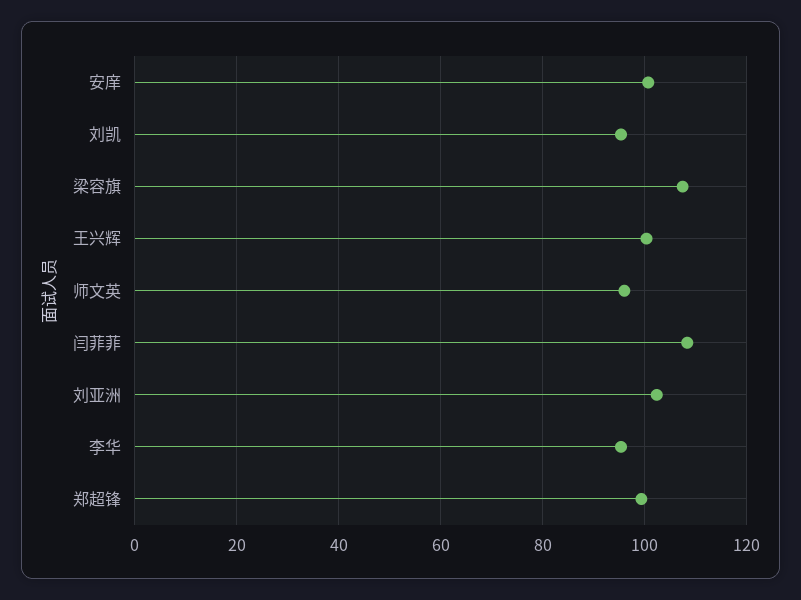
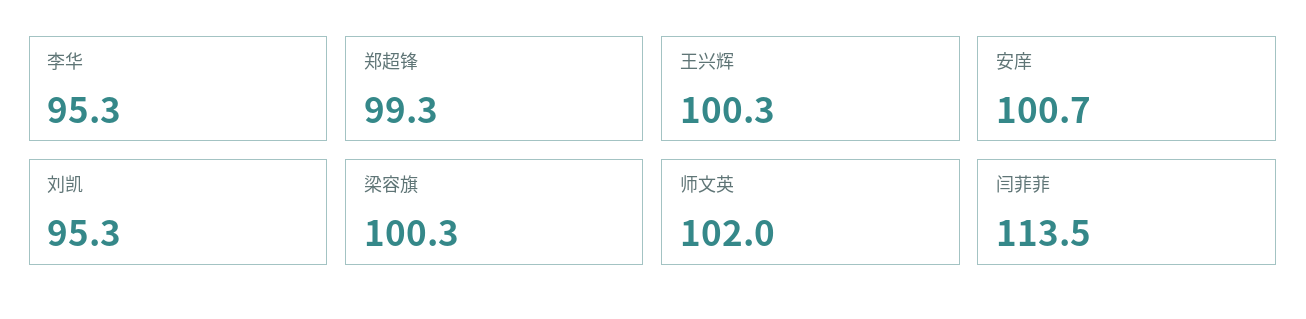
梁容旗: 108 -> 100.3
师文英: 96 -> 102
闫菲菲: 108 -> 113.5
刘亚洲: 102 -> none

